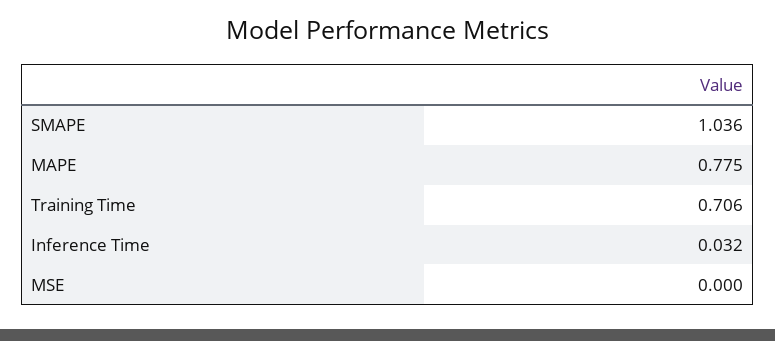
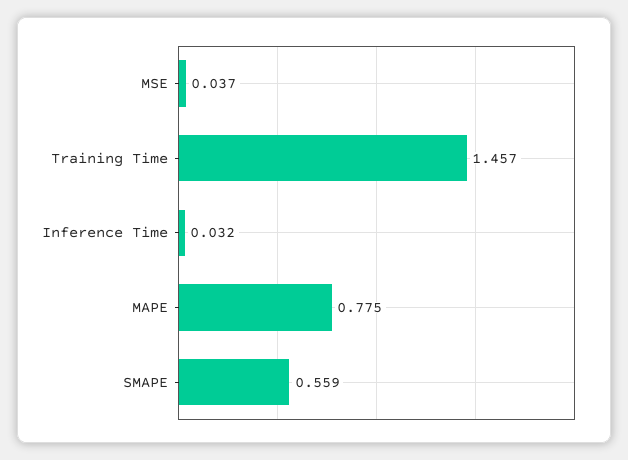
SMAPE: 1.036 -> 0.559
Training Time: 0.706 -> 1.457
MSE: 0 -> 0.037

